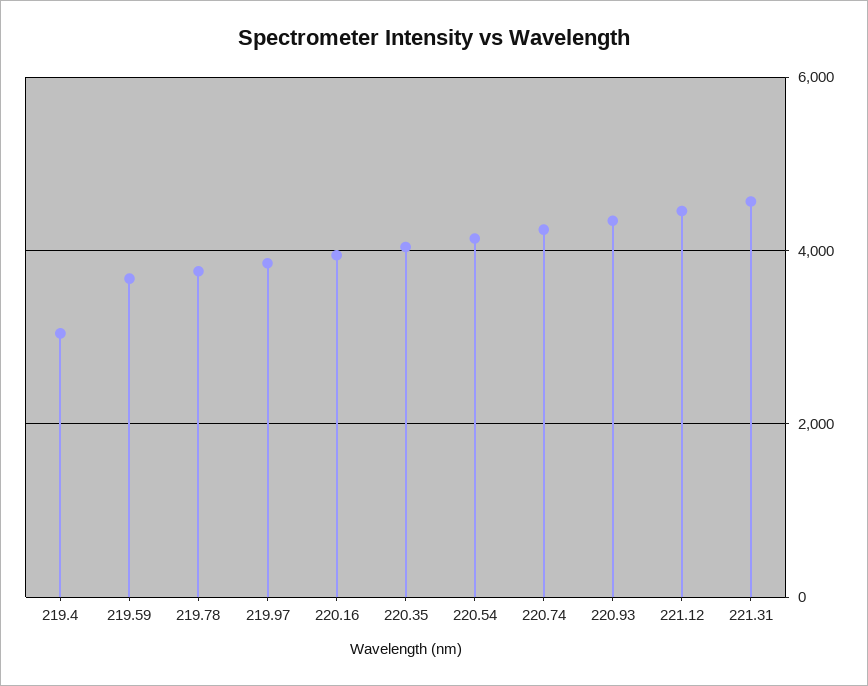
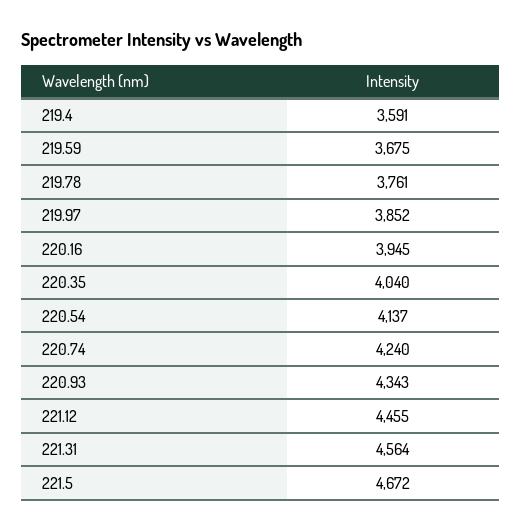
219.4: 3000 -> 3591
221.5: none -> 4672

